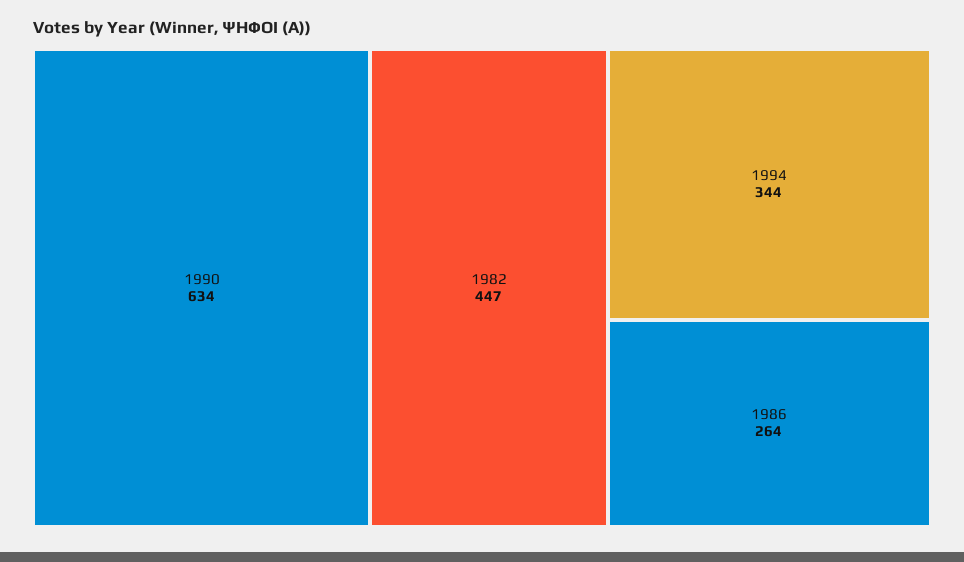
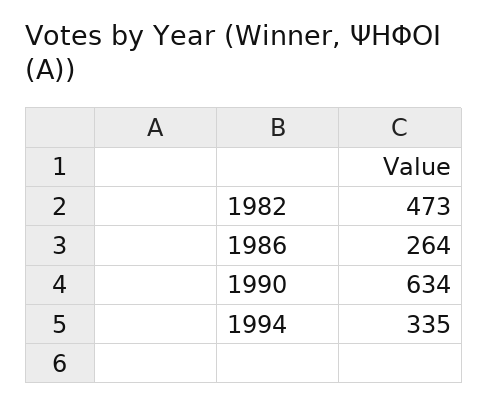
1982: 447 -> 473
1994: 344 -> 335

